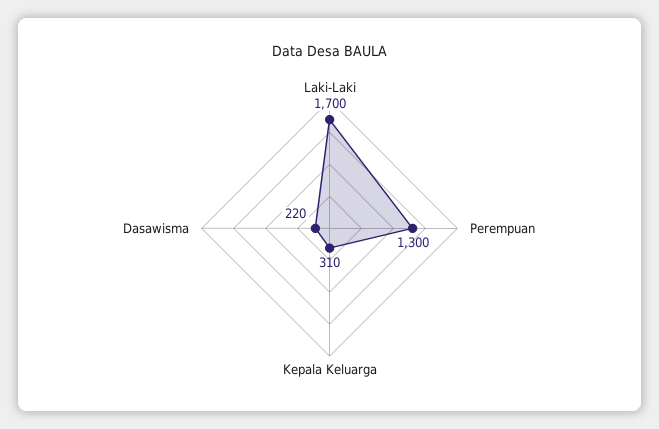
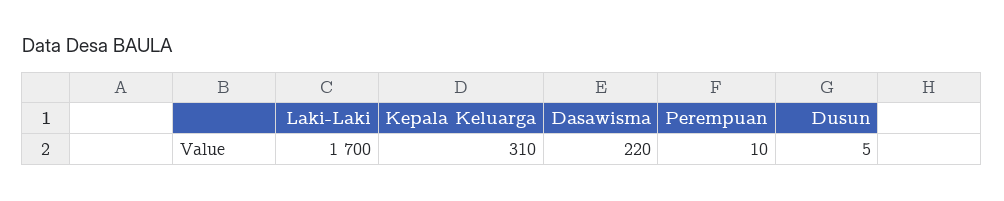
Perempuan: 1300 -> 10
Dusun: none -> 5

